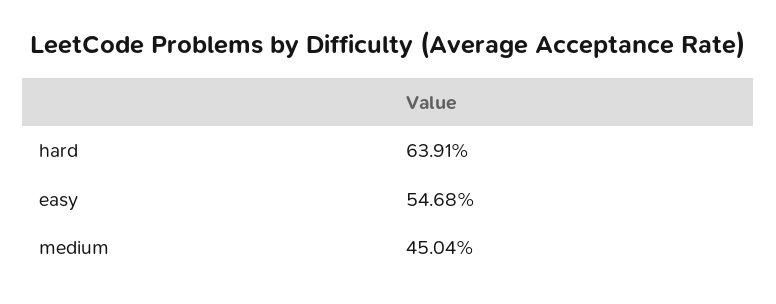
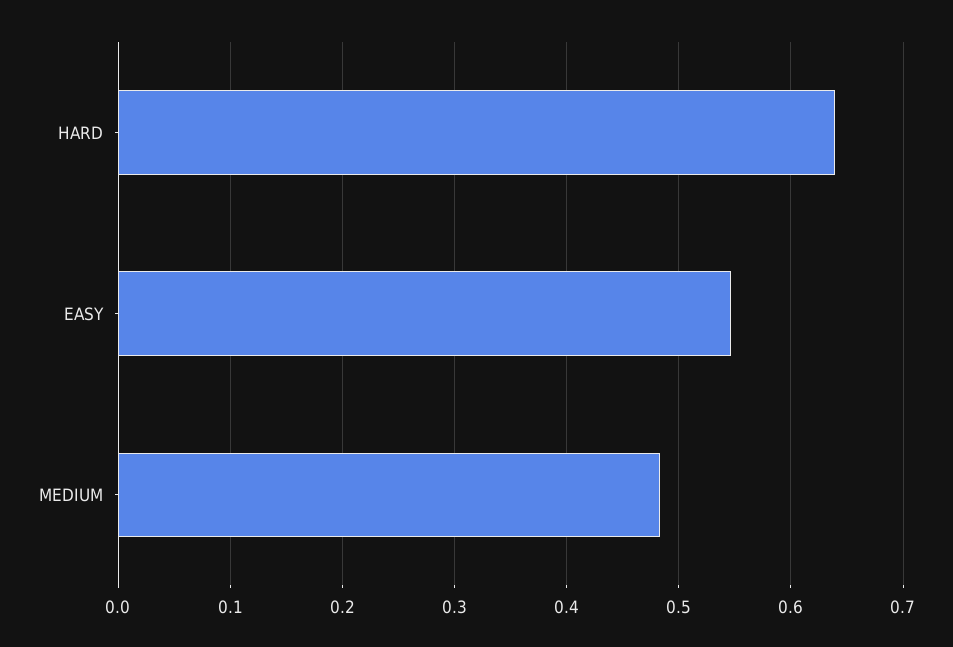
medium: 0.4504 -> 0.48

